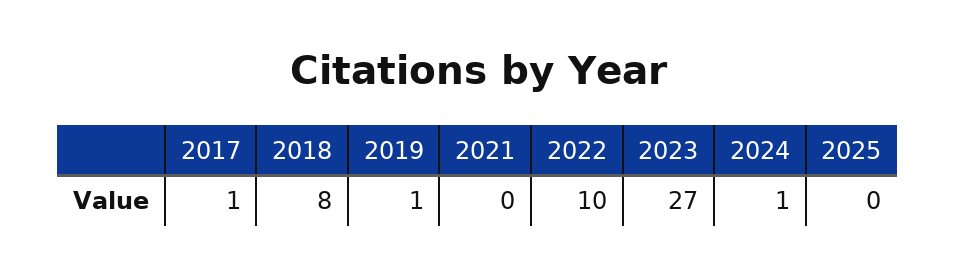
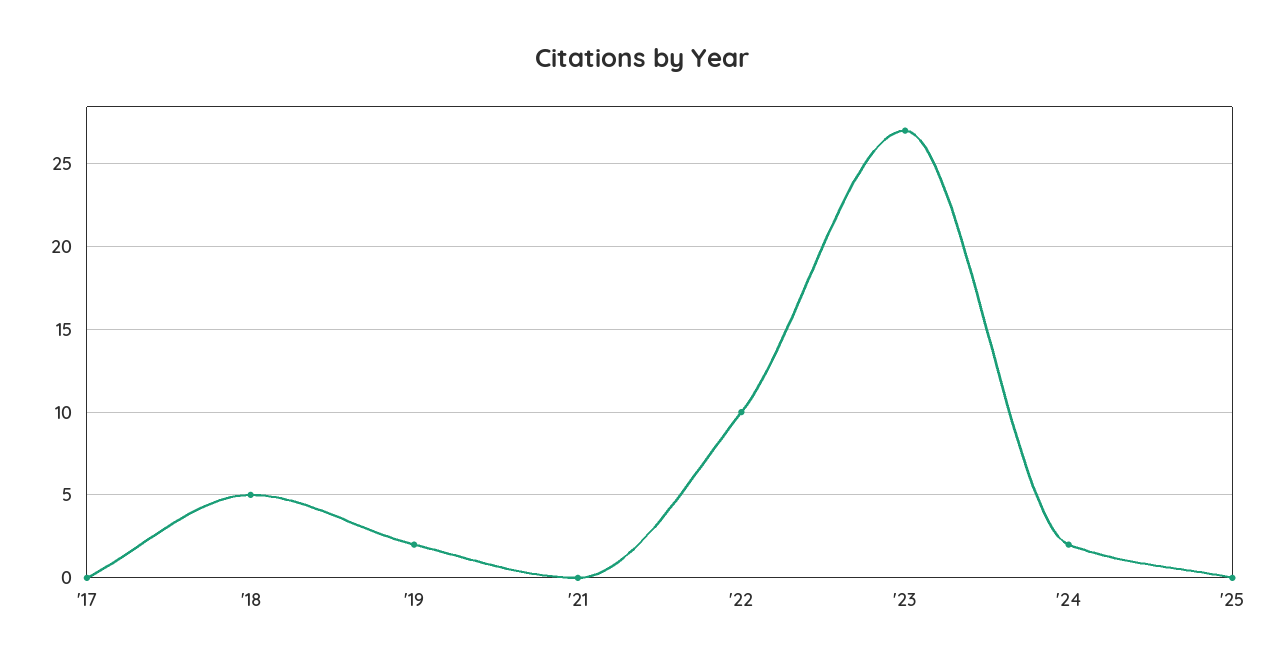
2017: 1 -> 0
2018: 8 -> 5
2019: 1 -> 2
2024: 1 -> 2

